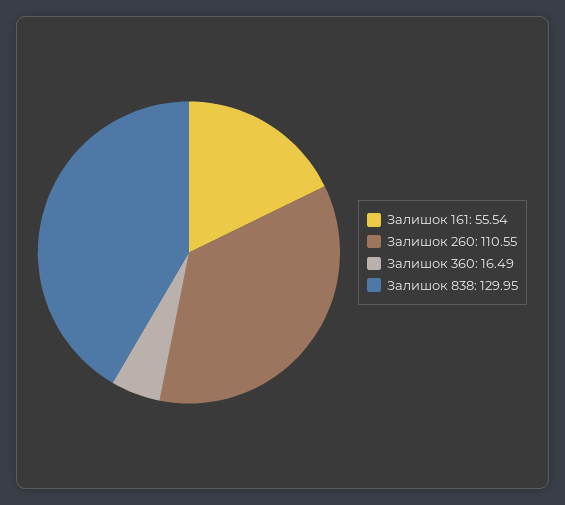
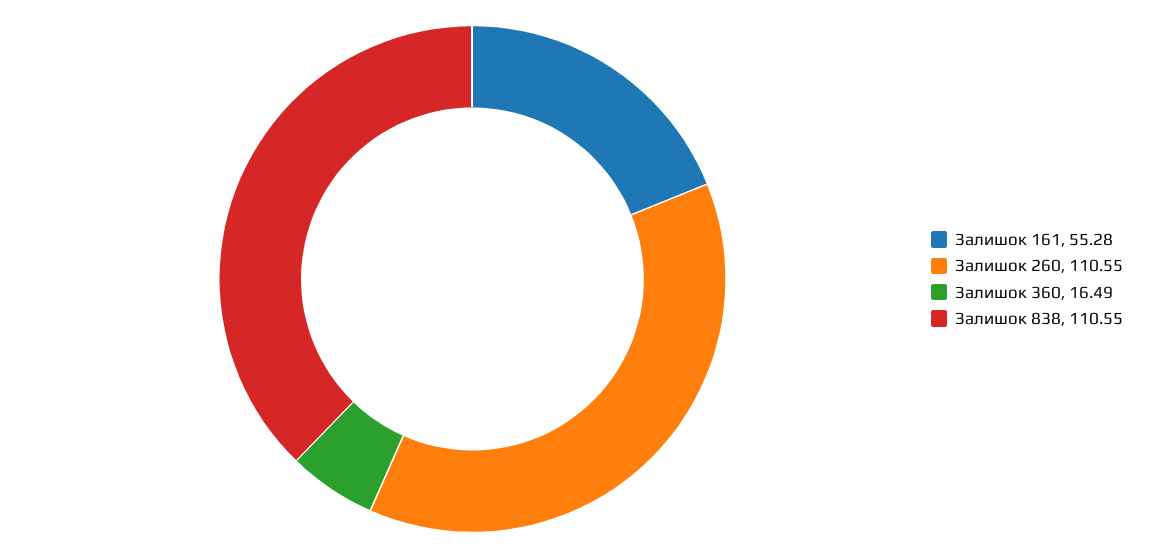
Залишок 161: 55.54 -> 55.28
Залишок 838: 129.95 -> 110.55

